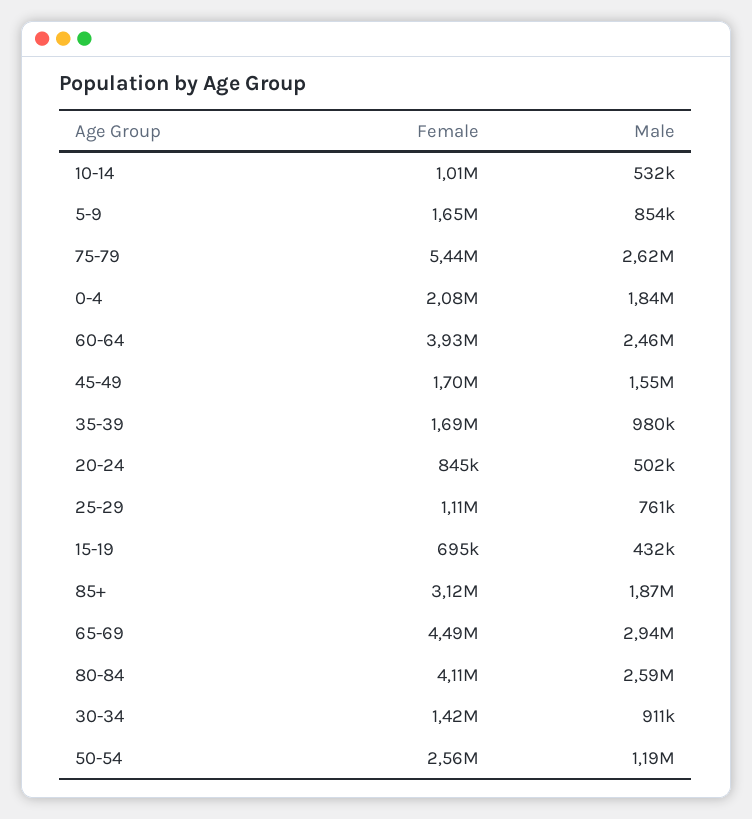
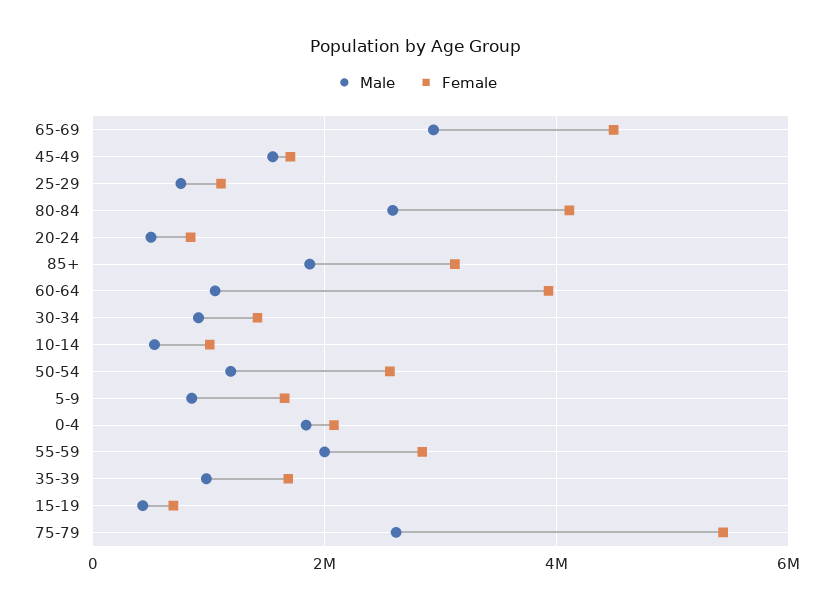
Male, 60-64: 2460000 -> 1000000
Male, 55-59: none -> 2000000
Female, 55-59: none -> 2800000

